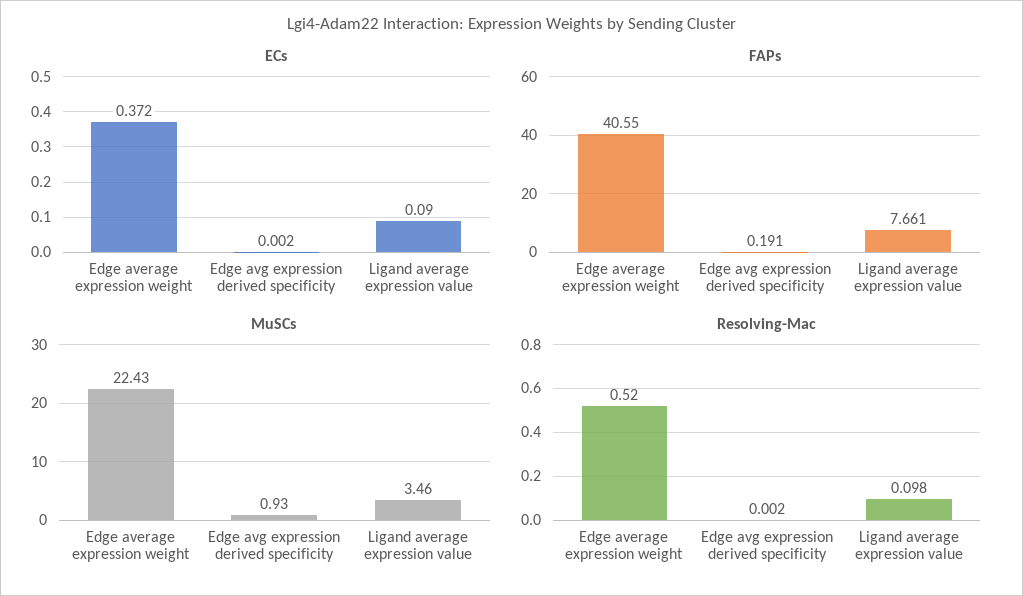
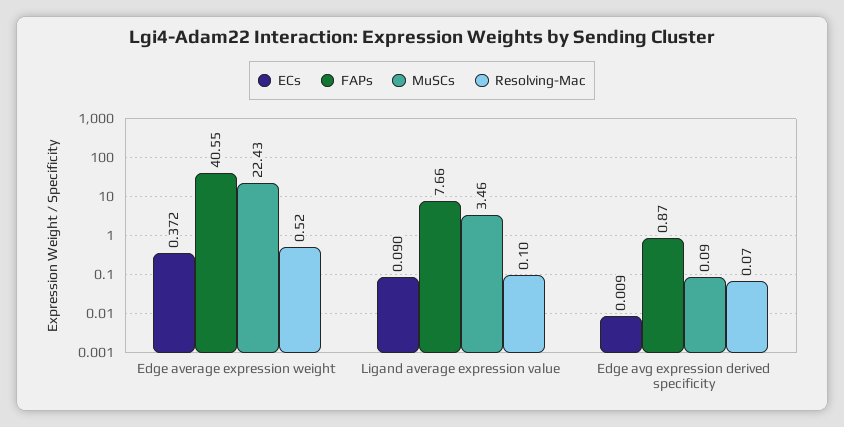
ECs, Edge avg expression derived specificity: 0.002 -> 0.009
FAPs, Edge avg expression derived specificity: 0.191 -> 0.87
MuSCs, Edge avg expression derived specificity: 0.93 -> 0.09
Resolving-Mac, Edge avg expression derived specificity: 0.002 -> 0.07

